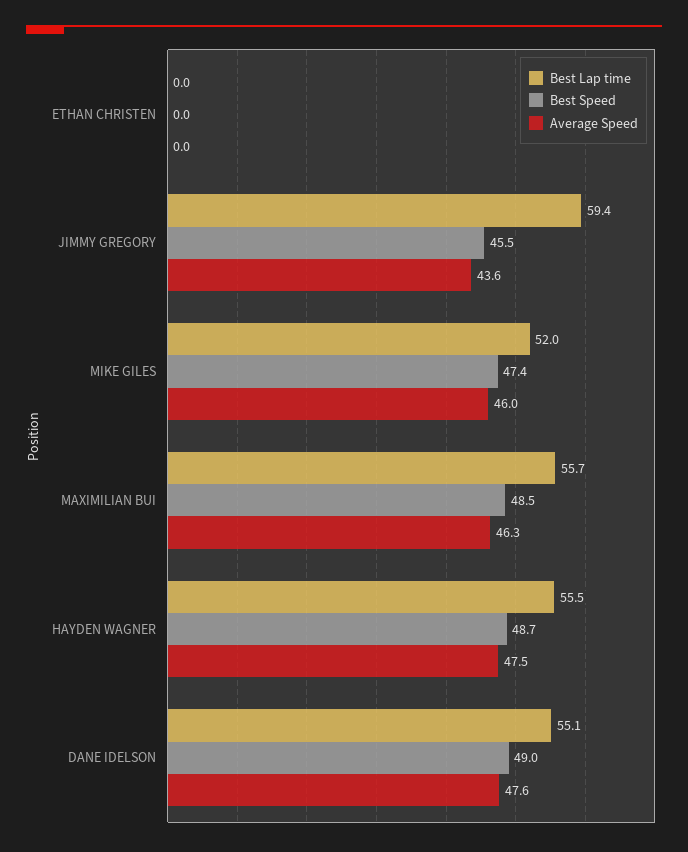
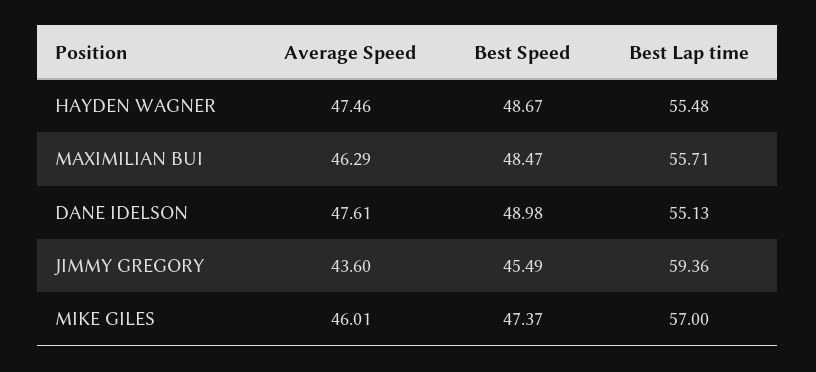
Best Lap time, ETHAN CHRISTEN: 0 -> none
Best Speed, ETHAN CHRISTEN: 0 -> none
Average Speed, ETHAN CHRISTEN: 0 -> none
Best Lap time, MIKE GILES: 52 -> 57

